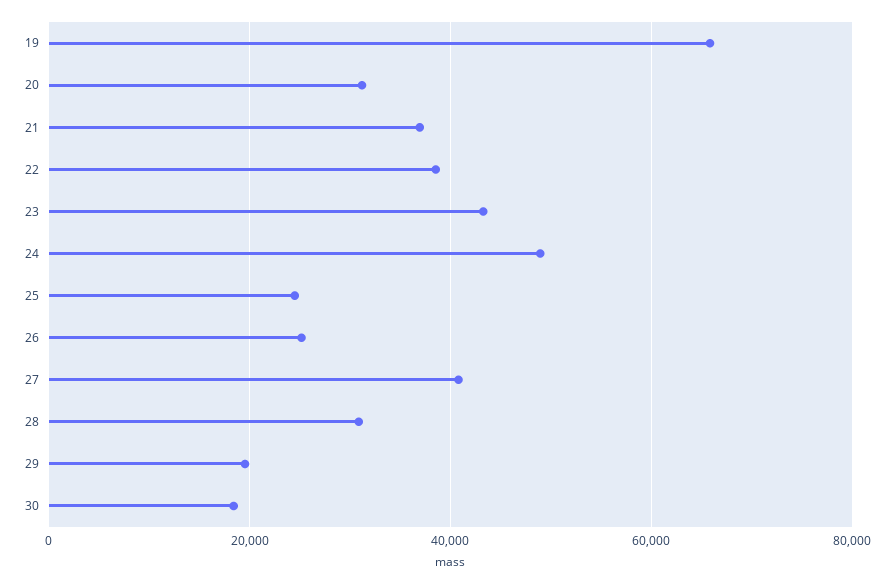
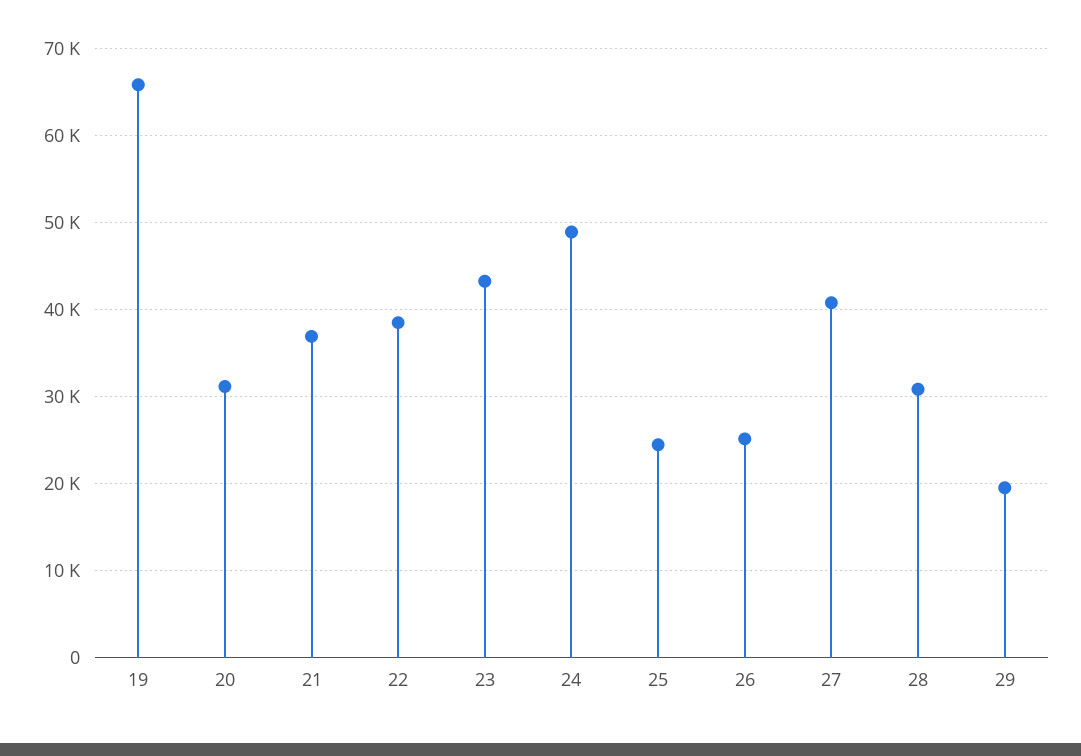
30: 18000 -> none

